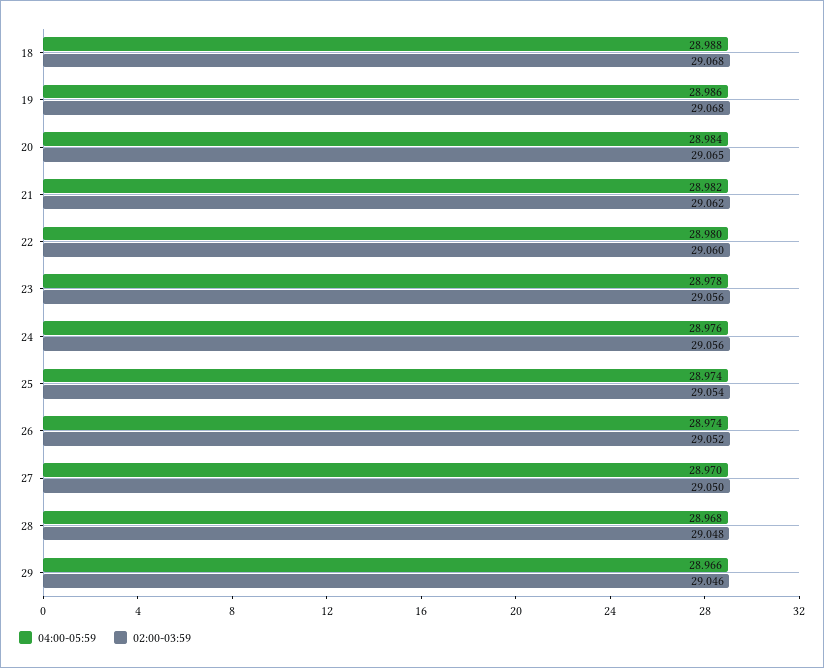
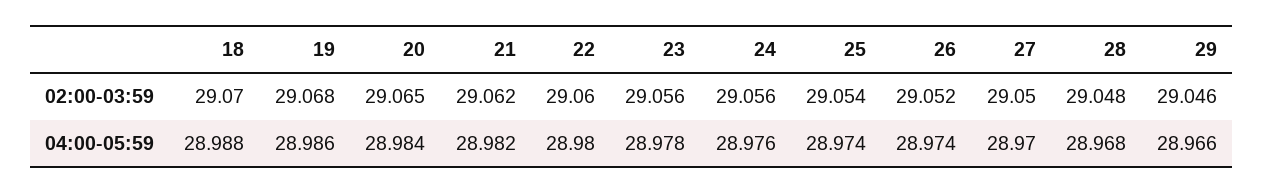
02:00-03:59, 18: 29.068 -> 29.07

